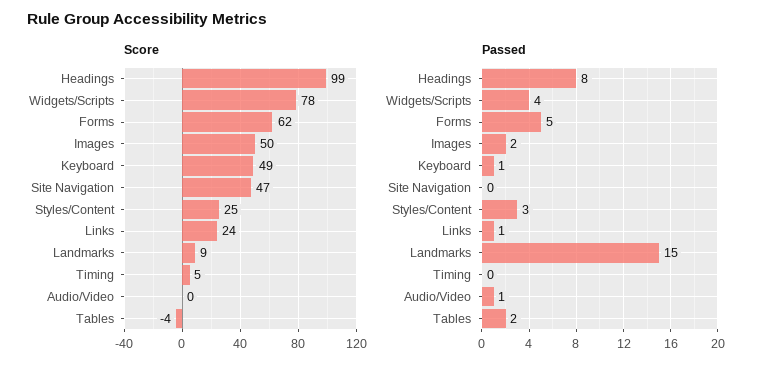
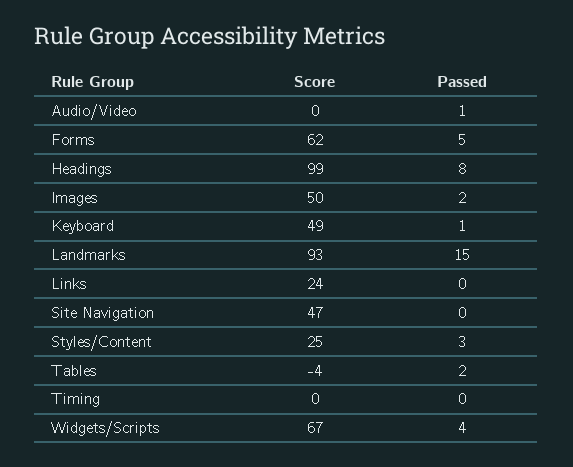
Score, Widgets/Scripts: 78 -> 67
Score, Landmarks: 9 -> 93
Score, Timing: 5 -> 0
Passed, Links: 1 -> 0

